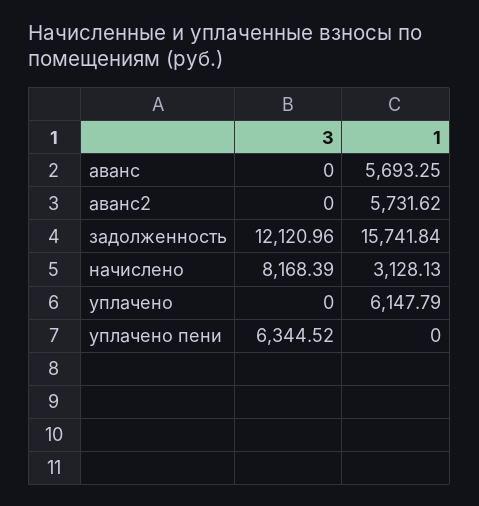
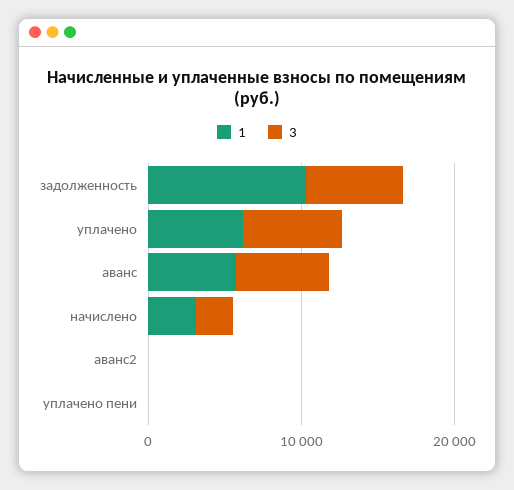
3, аванс: 0 -> 6000
1, аванс2: 5731.62 -> 0
3, задолженность: 12120.96 -> 6000
1, задолженность: 15741.84 -> 10000
3, начислено: 8168.39 -> 2000
3, уплачено: 0 -> 6000
3, уплачено пени: 6344.52 -> 0

